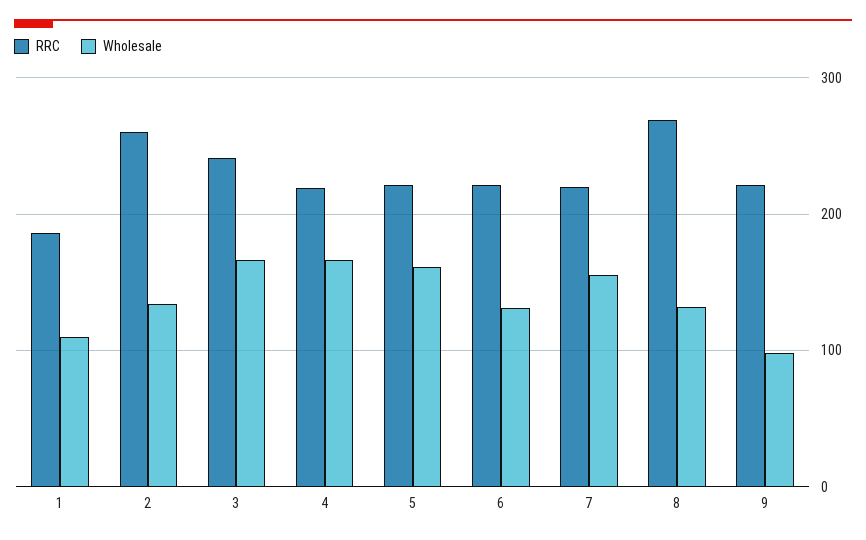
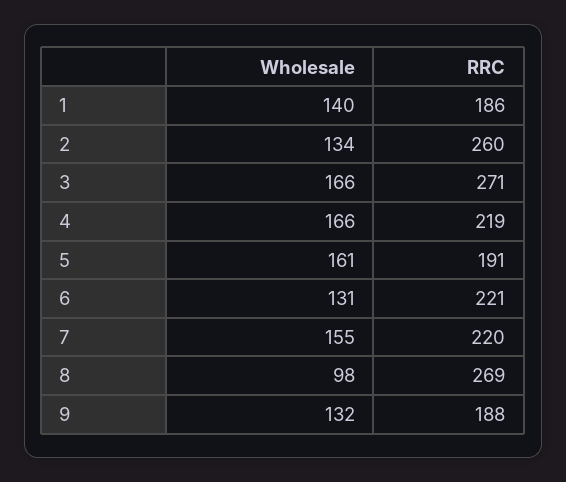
Wholesale, 1: 110 -> 140
RRC, 3: 240 -> 271
RRC, 5: 220 -> 191
Wholesale, 8: 130 -> 98
RRC, 9: 220 -> 188
Wholesale, 9: 100 -> 132

